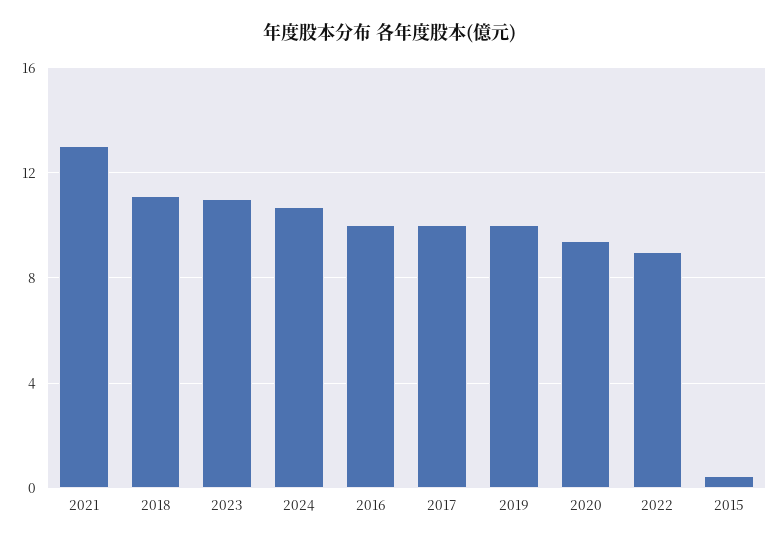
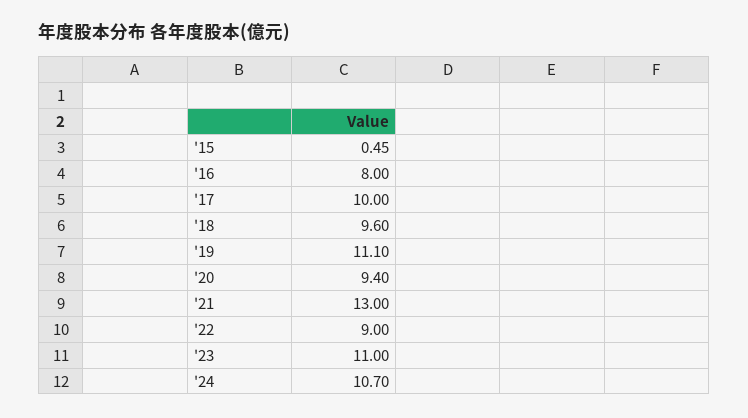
2018: 11 -> 9.6
2016: 10 -> 8
2019: 10 -> 11.1

